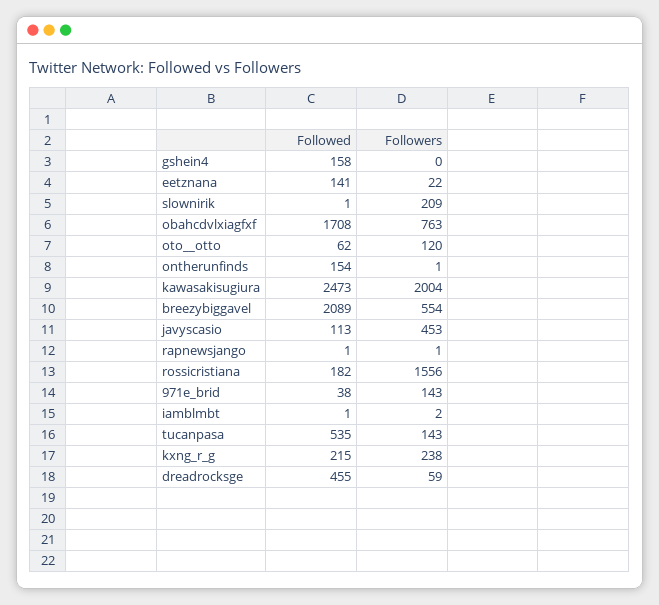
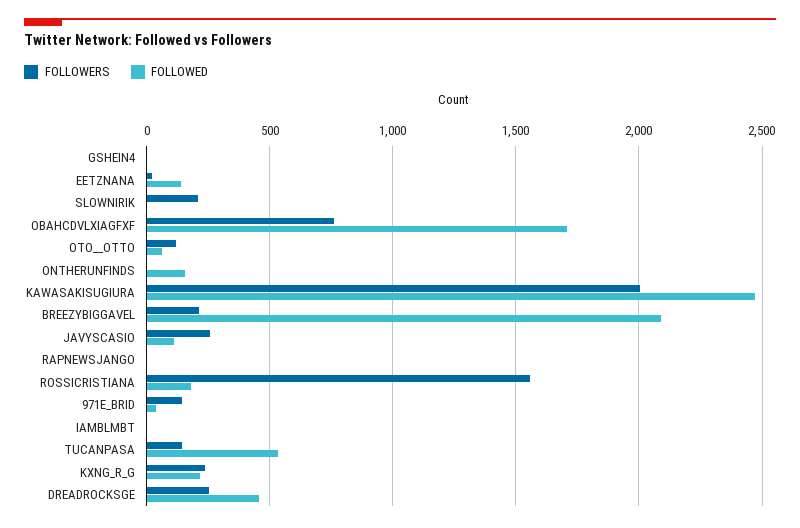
Followed, gshein4: 158 -> 0
Followers, breezybiggavel: 554 -> 200
Followers, javyscasio: 453 -> 250
Followers, dreadrocksge: 59 -> 250

